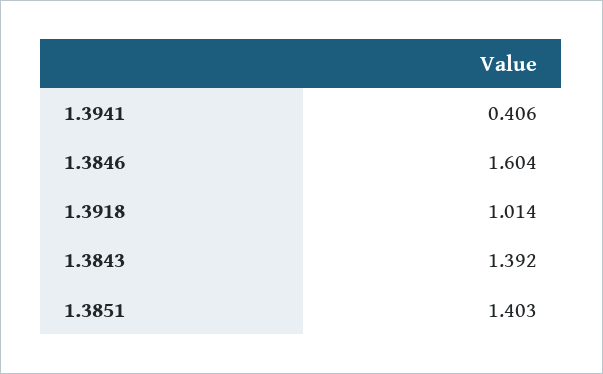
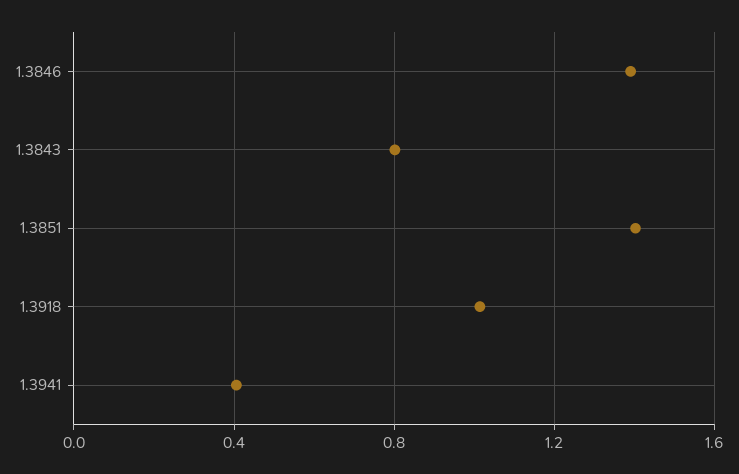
1.3846: 1.604 -> 1.4
1.3843: 1.392 -> 0.8

